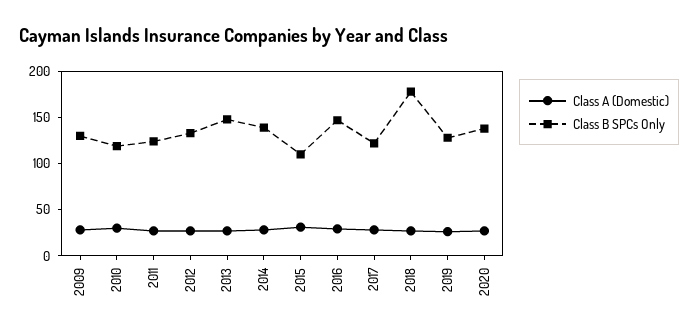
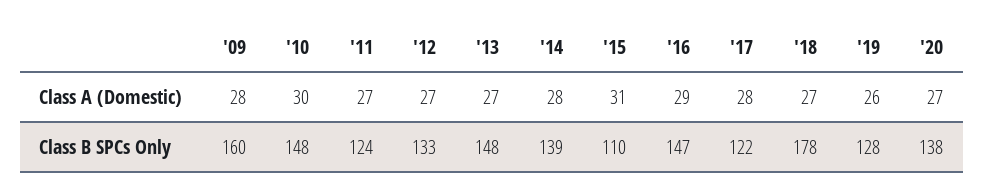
Class B SPCs Only, 2009: 130 -> 160
Class B SPCs Only, 2010: 120 -> 148

